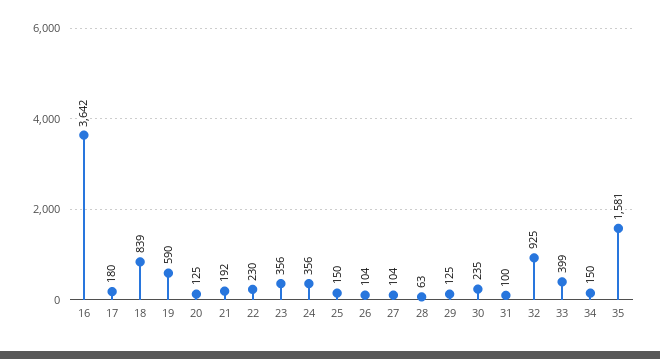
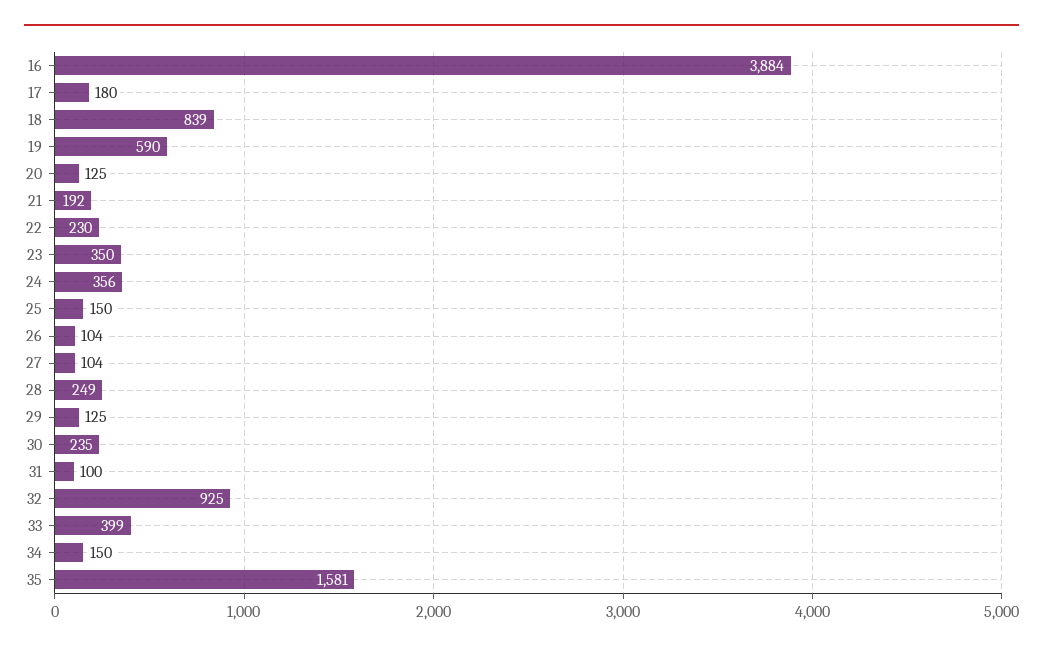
16: 3642 -> 3884
23: 356 -> 350
28: 63 -> 249

